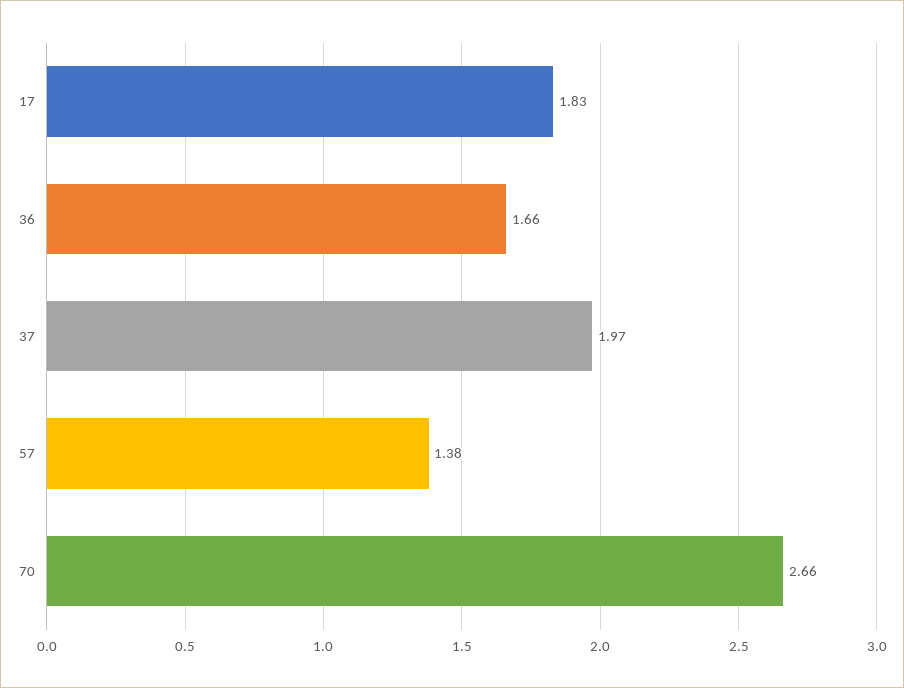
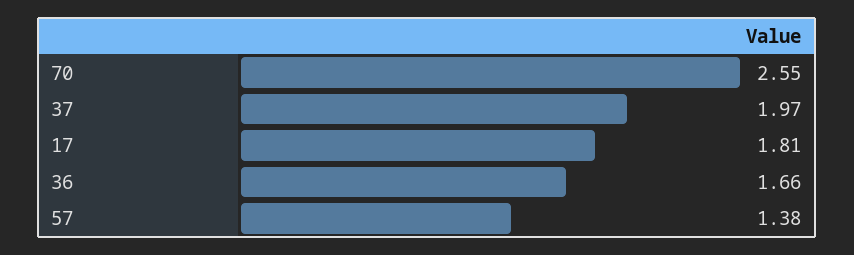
17: 1.83 -> 1.81
70: 2.66 -> 2.55

